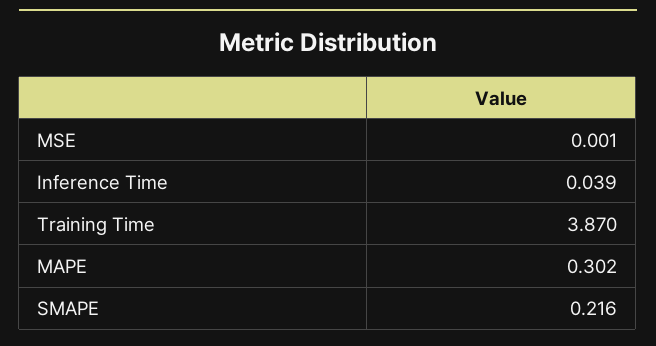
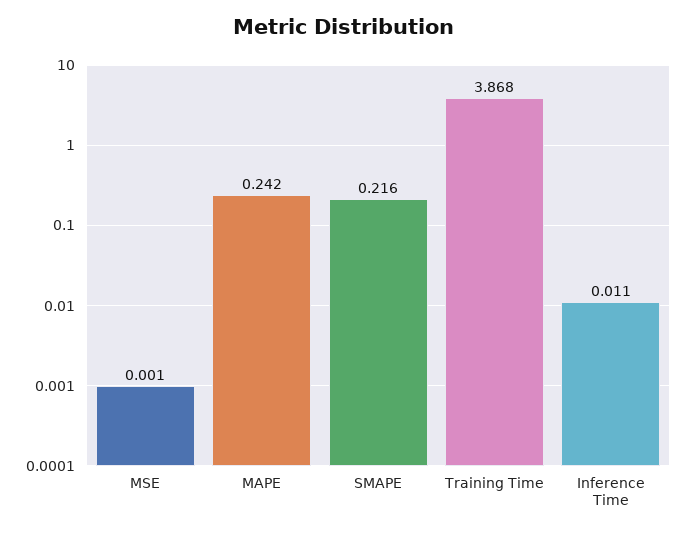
Inference Time: 0.039 -> 0.011
Training Time: 3.87 -> 3.868
MAPE: 0.302 -> 0.242

